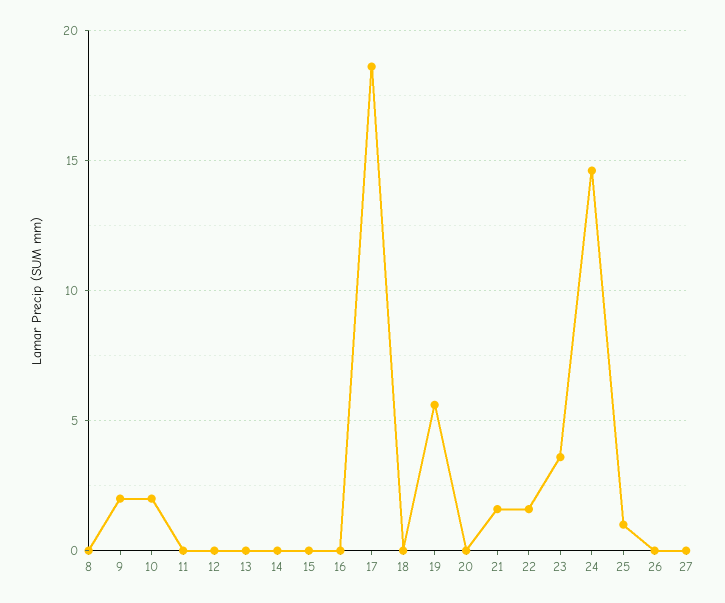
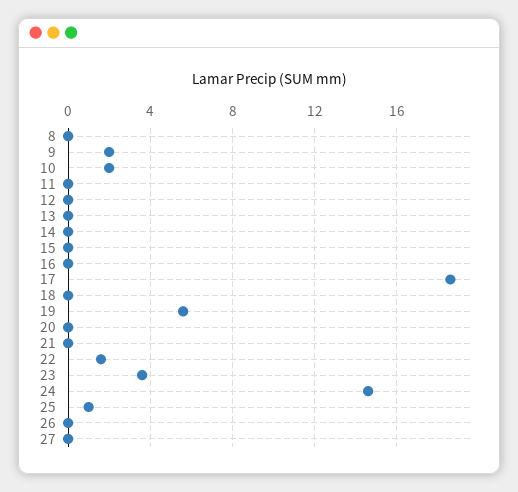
21: 1.5 -> 0

